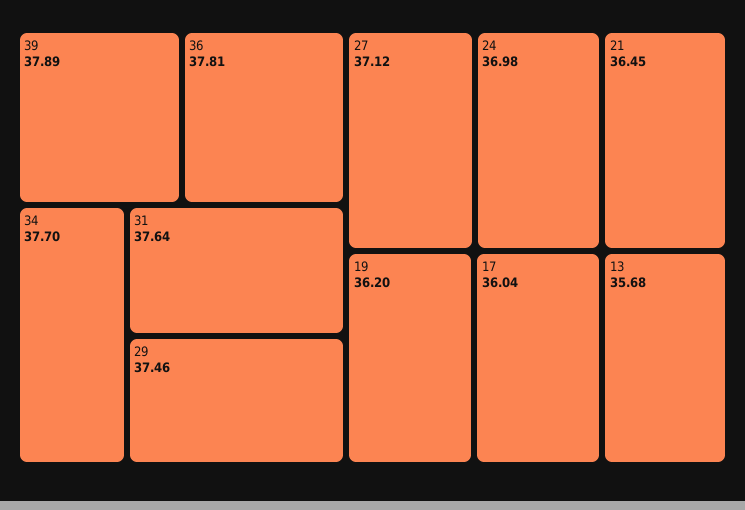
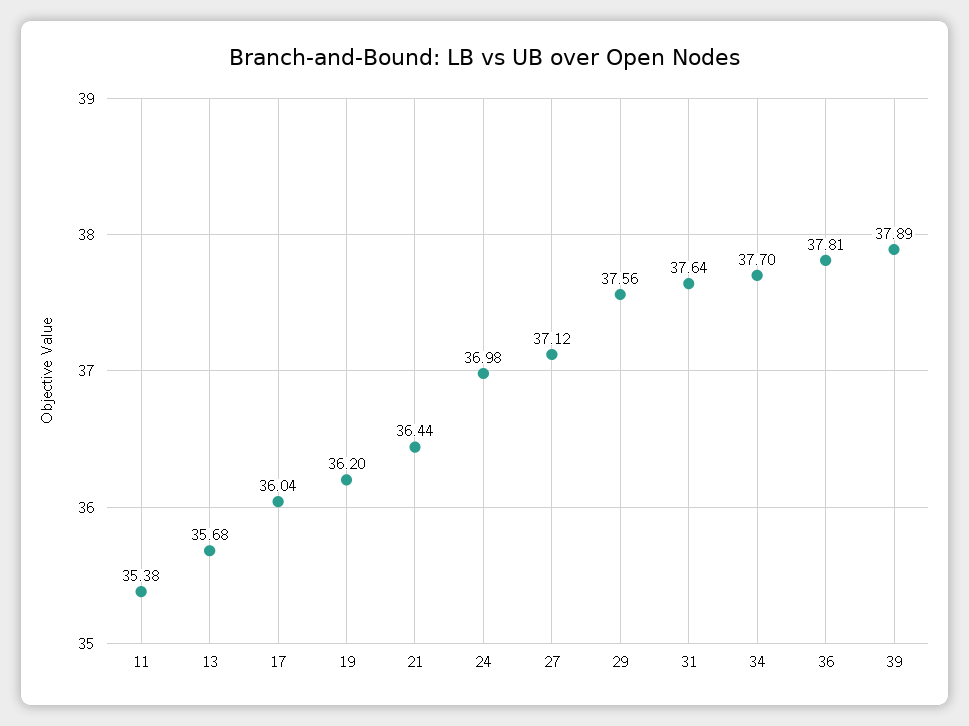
29: 37.46 -> 37.56
21: 36.45 -> 36.44
11: none -> 35.38

